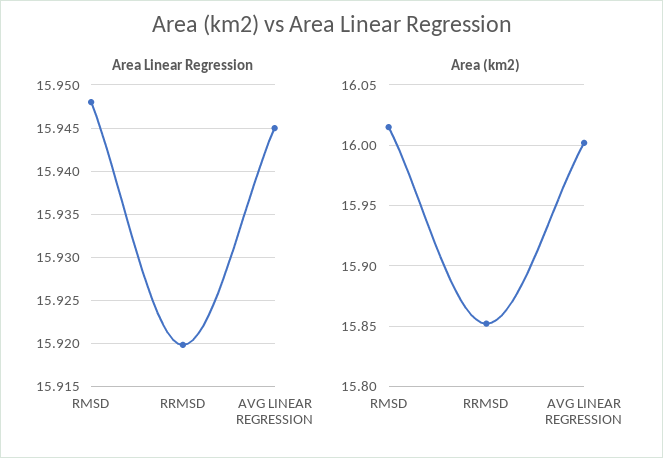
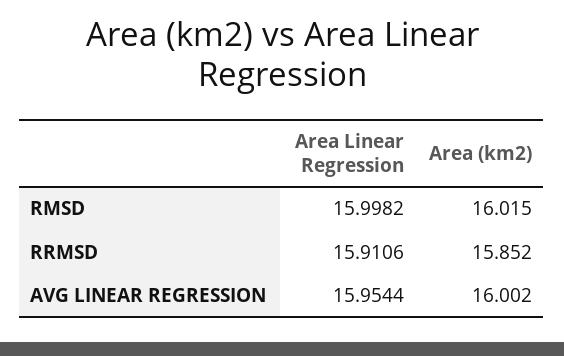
Area Linear Regression, RMSD: 15.948 -> 15.9982
Area Linear Regression, RRMSD: 15.92 -> 15.9106
Area Linear Regression, AVG LINEAR REGRESSION: 15.945 -> 15.9544

